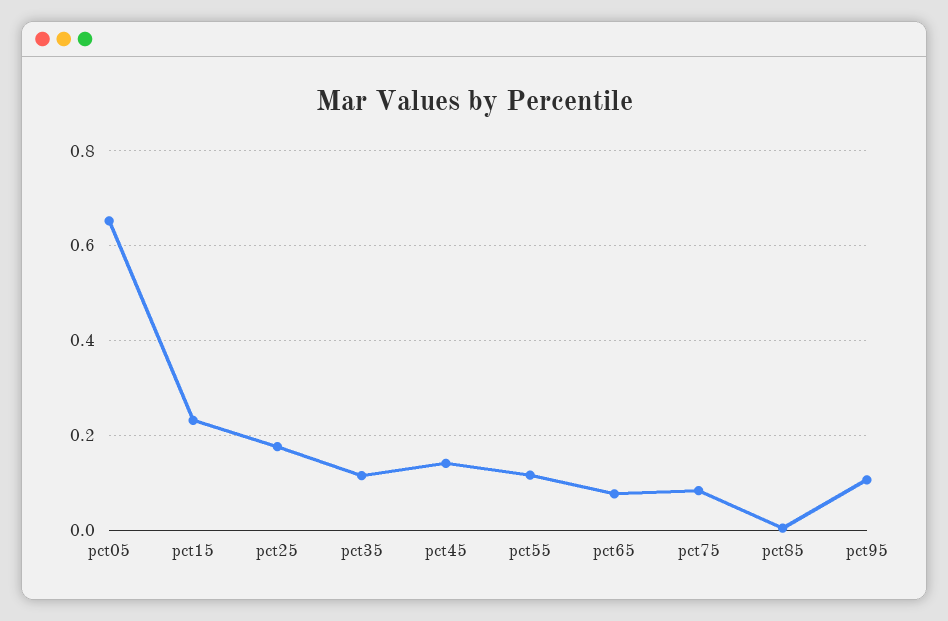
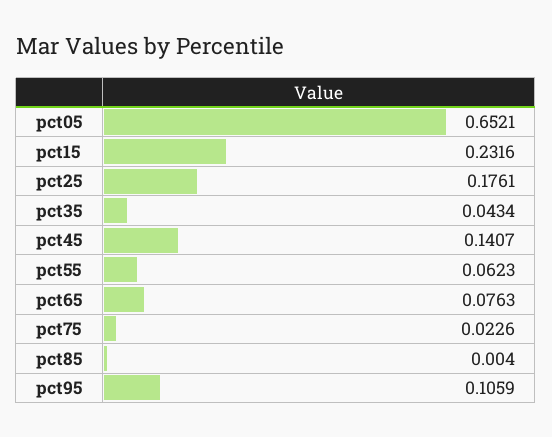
pct35: 0.12 -> 0.0434
pct55: 0.12 -> 0.0623
pct75: 0.08 -> 0.0226

